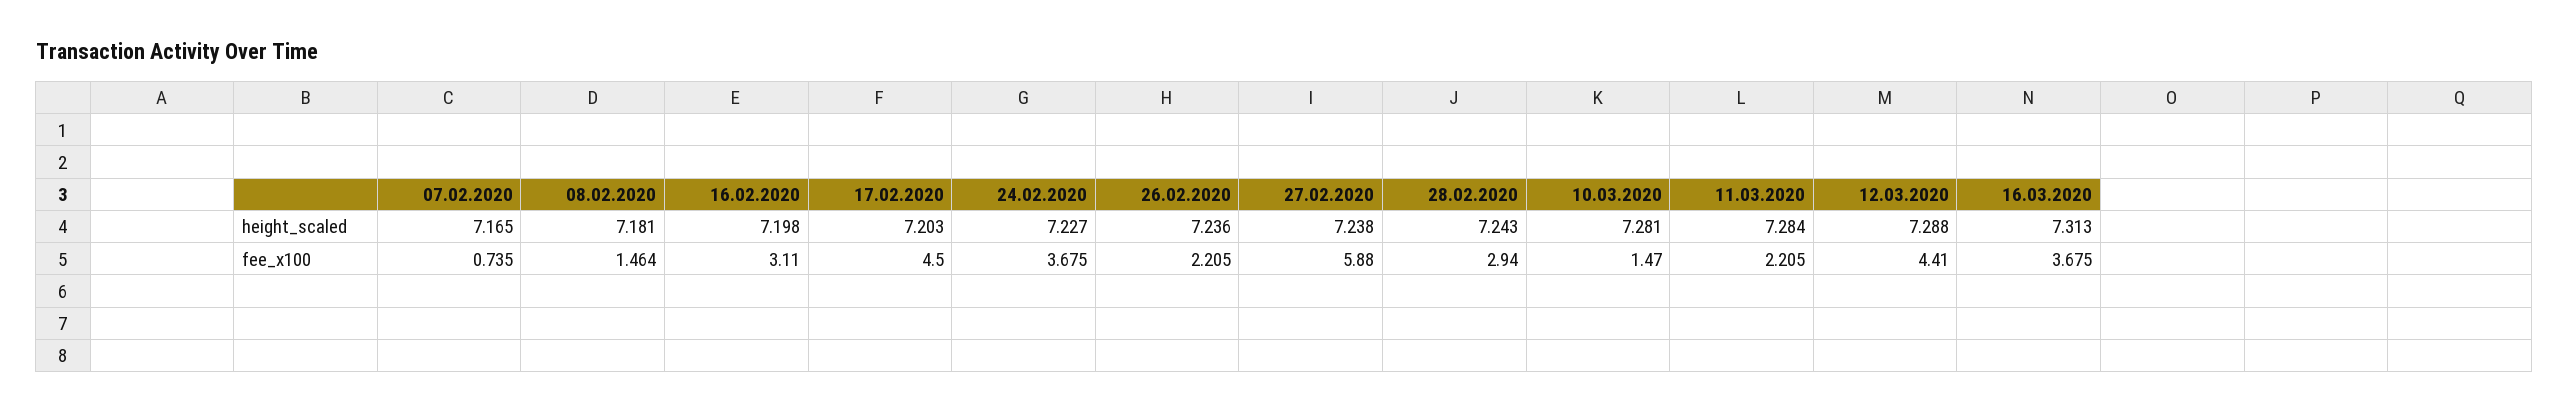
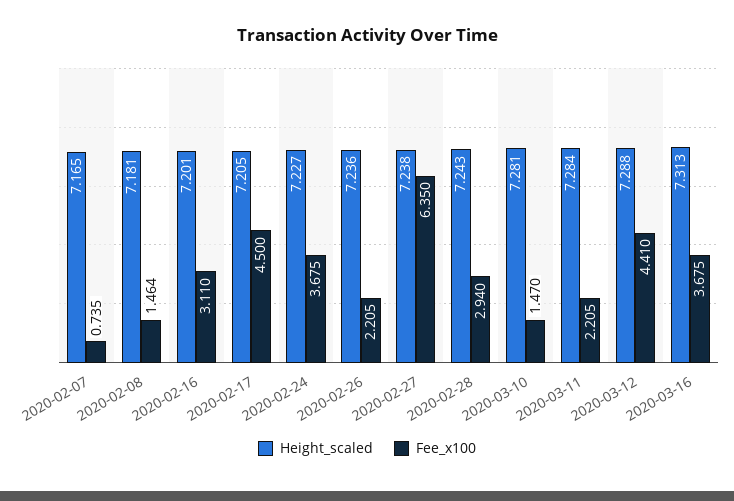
height_scaled, 16.02.2020: 7.198 -> 7.201
height_scaled, 17.02.2020: 7.203 -> 7.205
fee_x100, 27.02.2020: 5.88 -> 6.35

